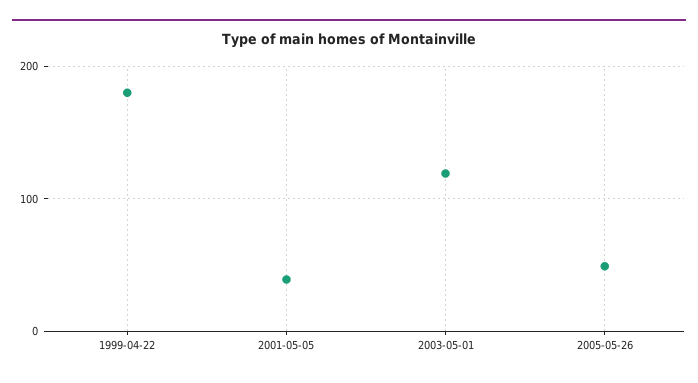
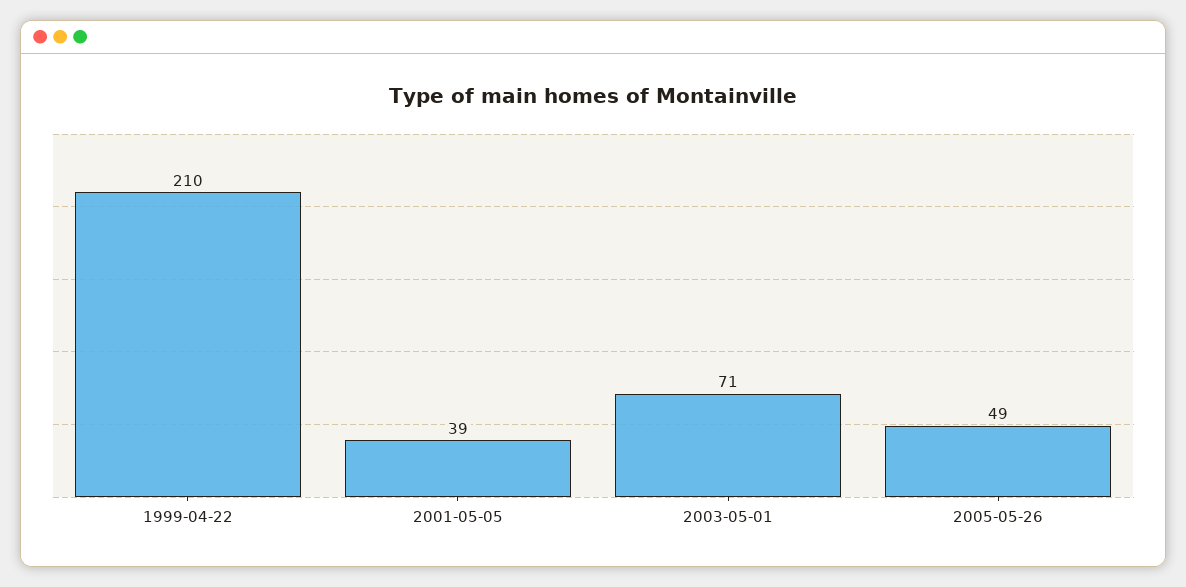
1999-04-22: 180 -> 210
2003-05-01: 120 -> 71

